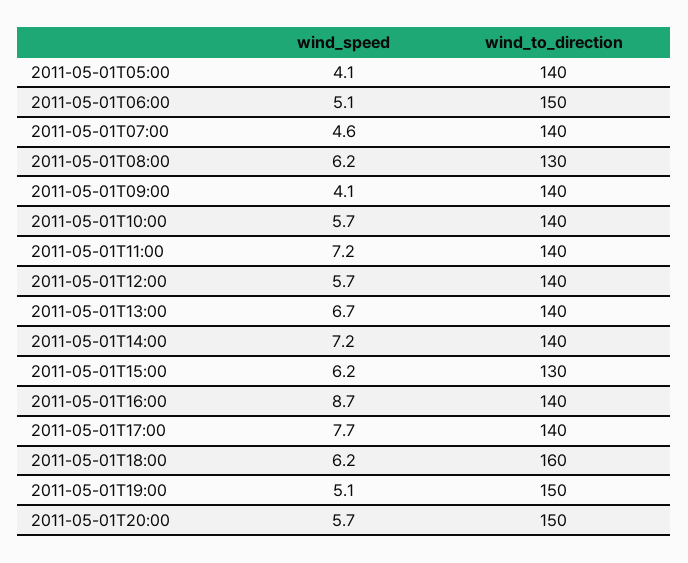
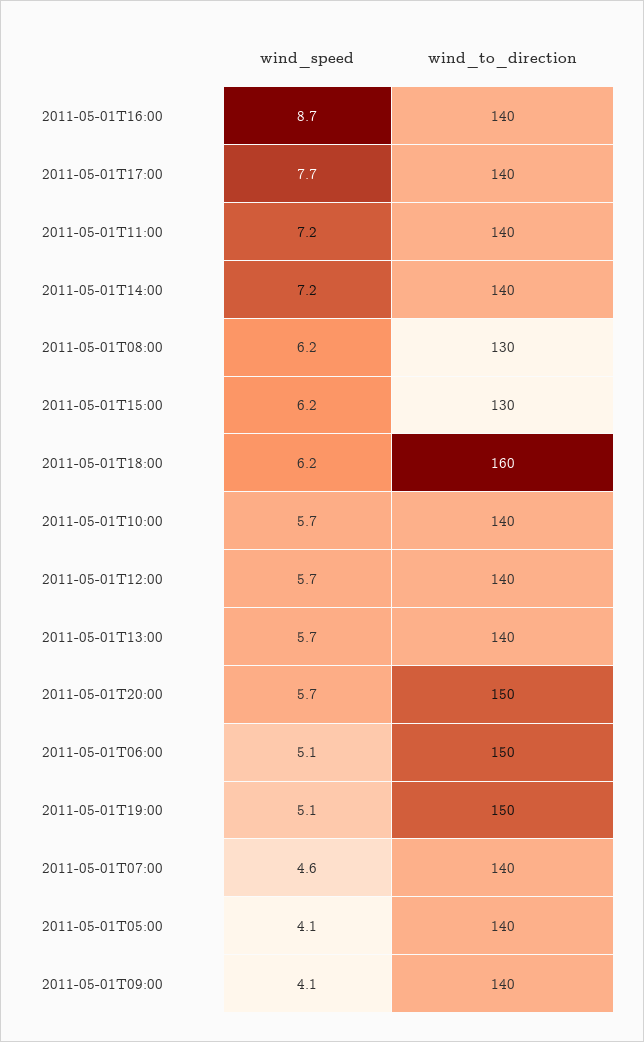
wind_speed, 2011-05-01T13:00: 6.7 -> 5.7

